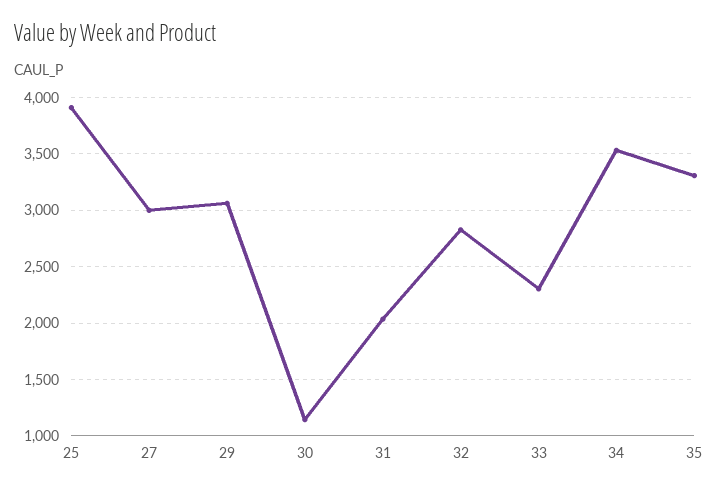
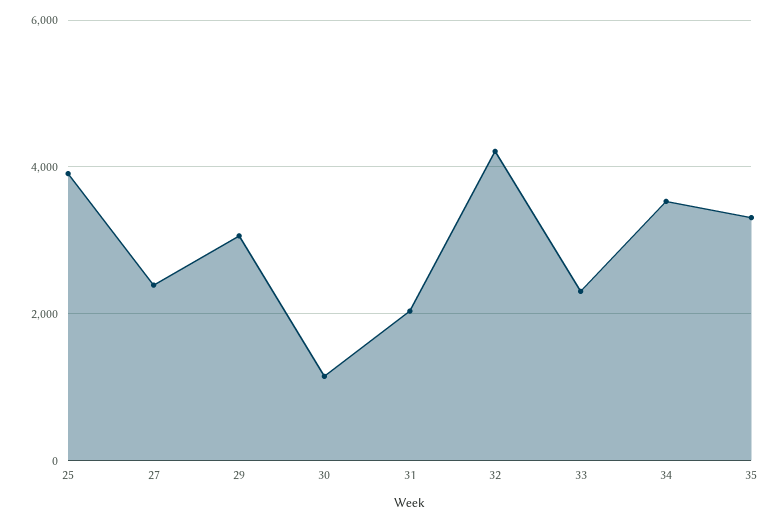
27: 3000 -> 2400
32: 2800 -> 4200

